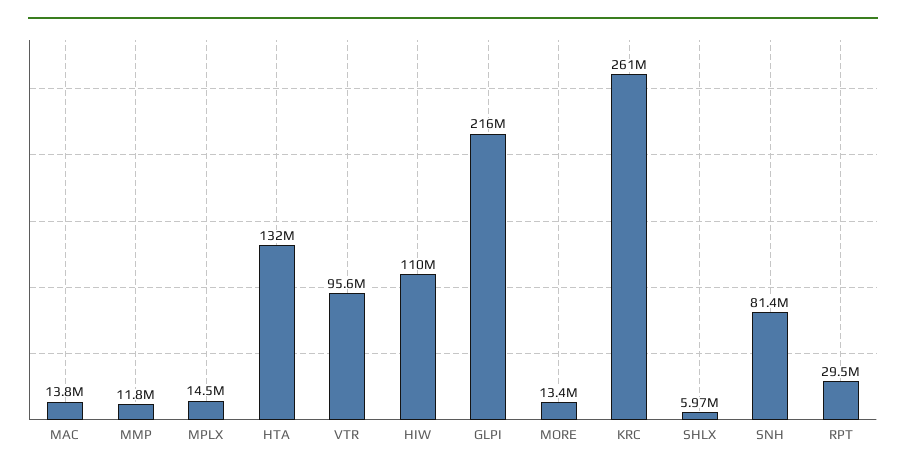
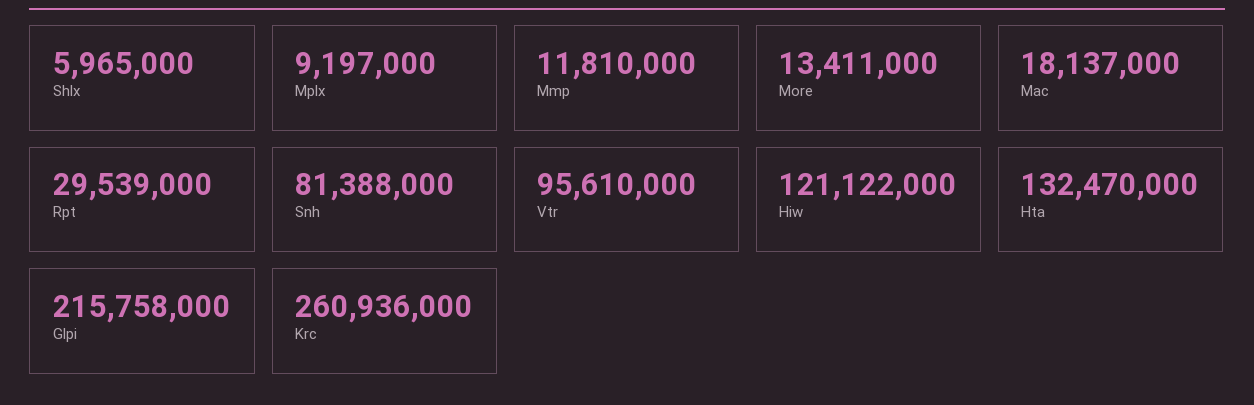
MAC: 13800000 -> 18137000
MPLX: 14500000 -> 9197000
HIW: 110000000 -> 121122000

